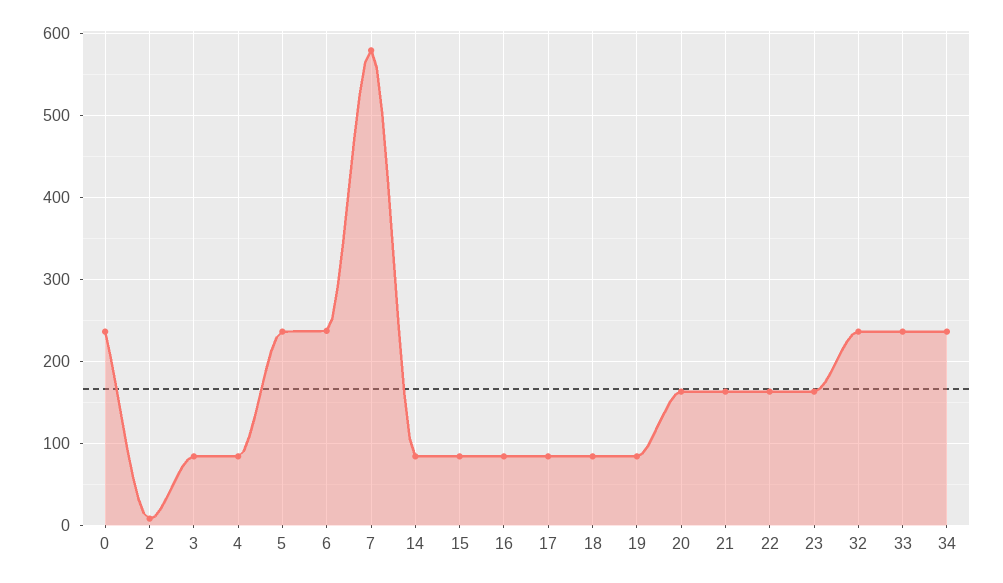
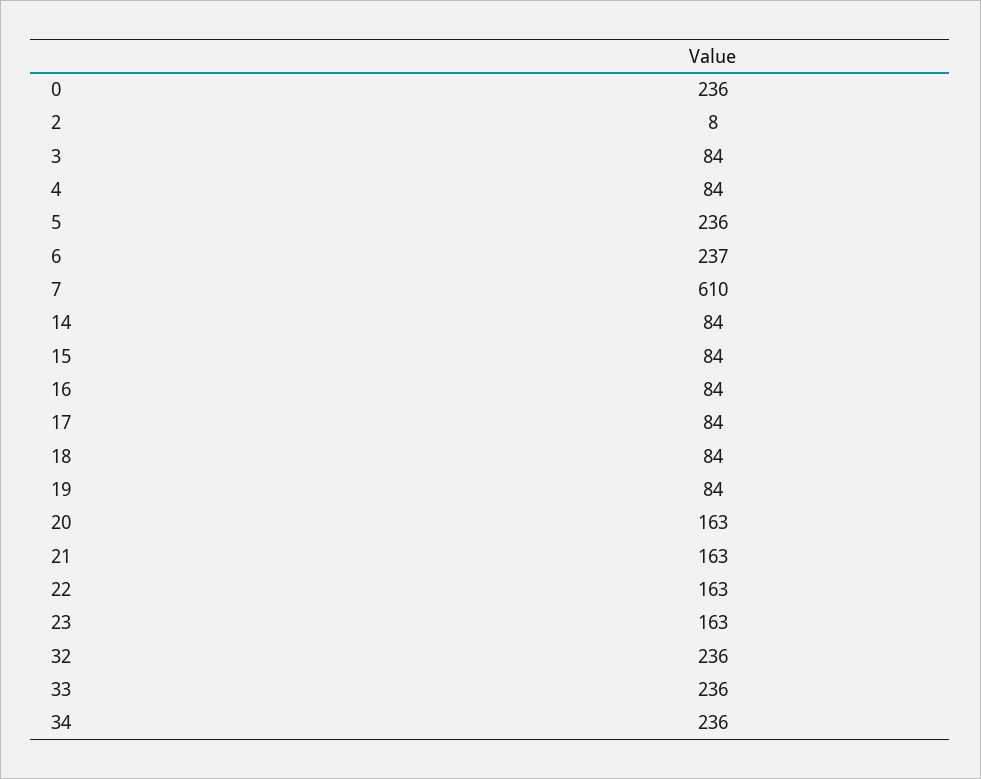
7: 580 -> 610

